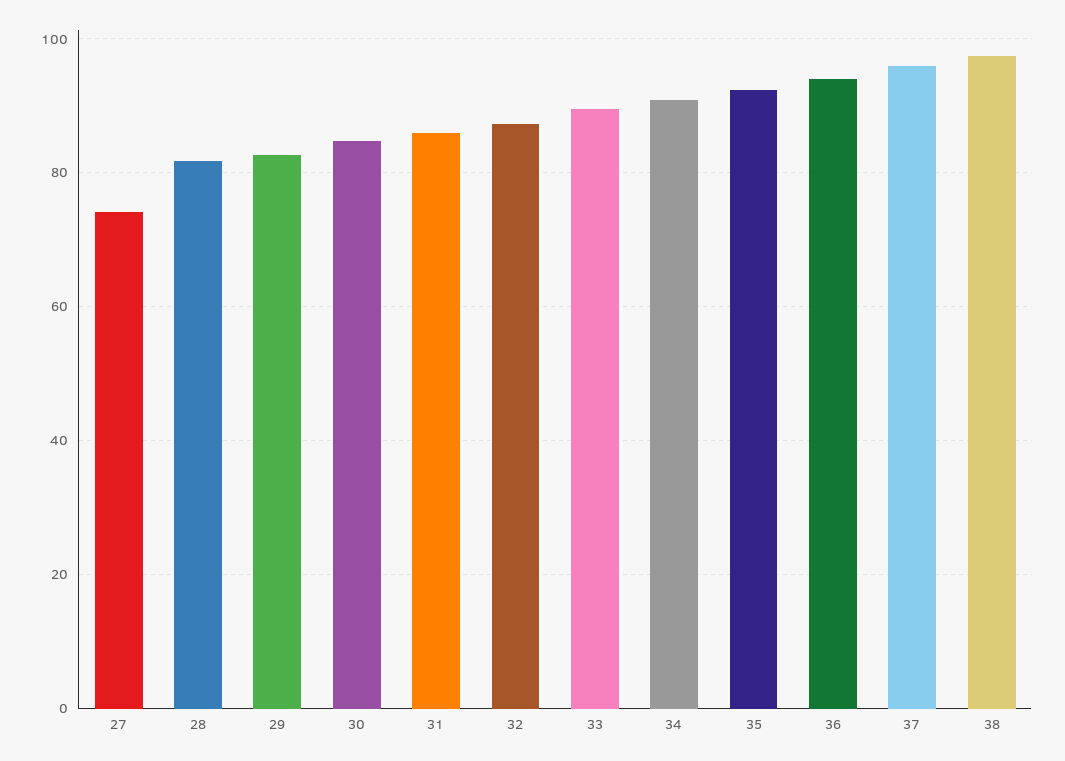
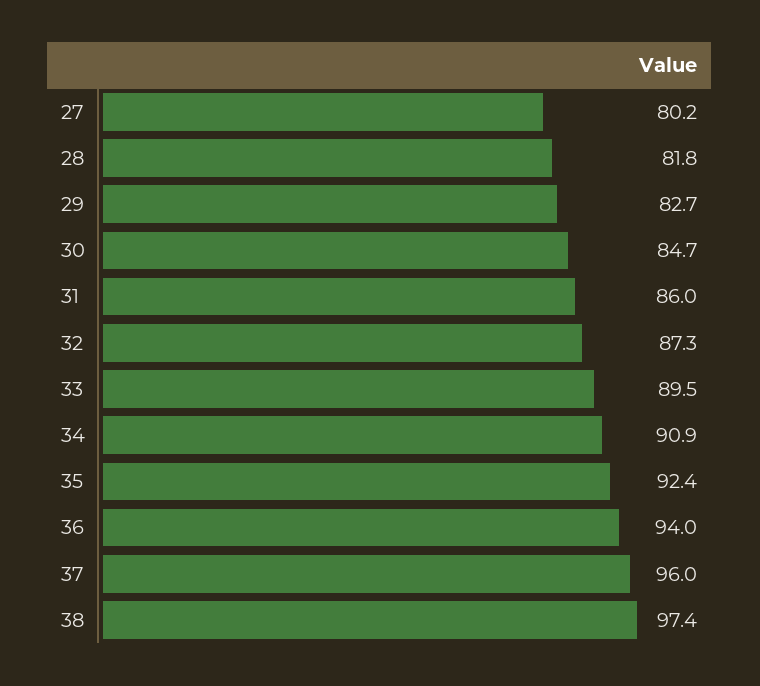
27: 74 -> 80.2

